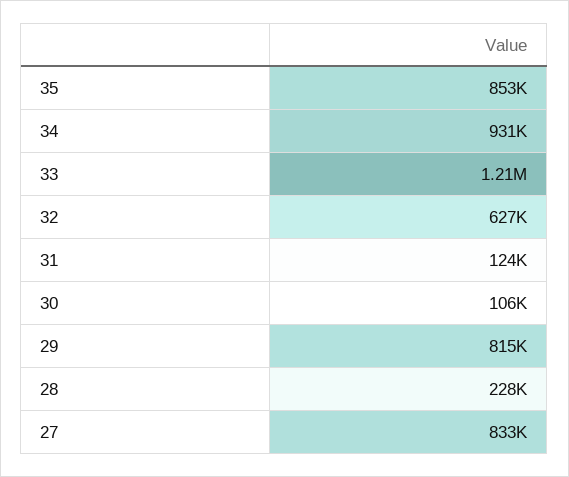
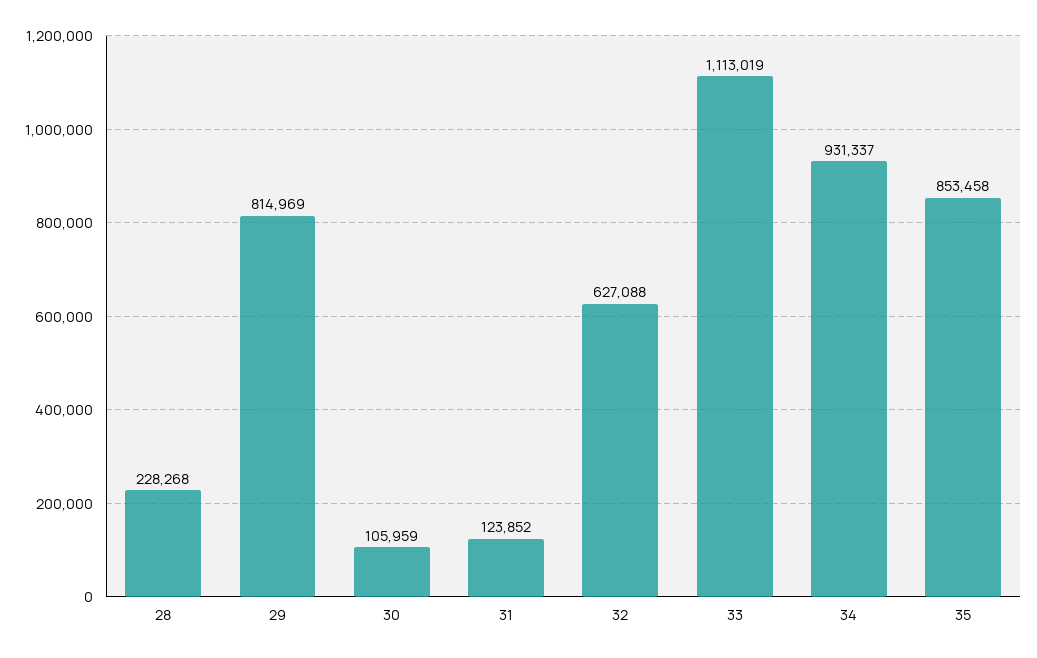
33: 1210000 -> 1113019
27: 833000 -> none

